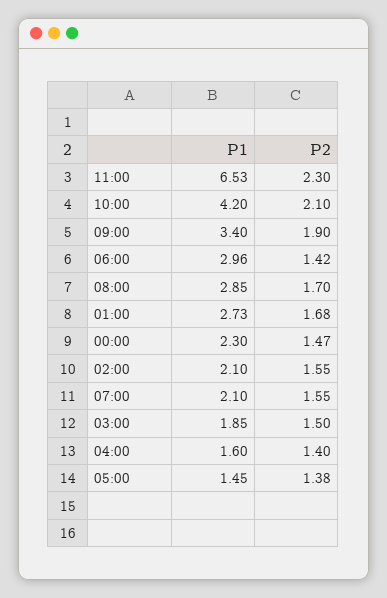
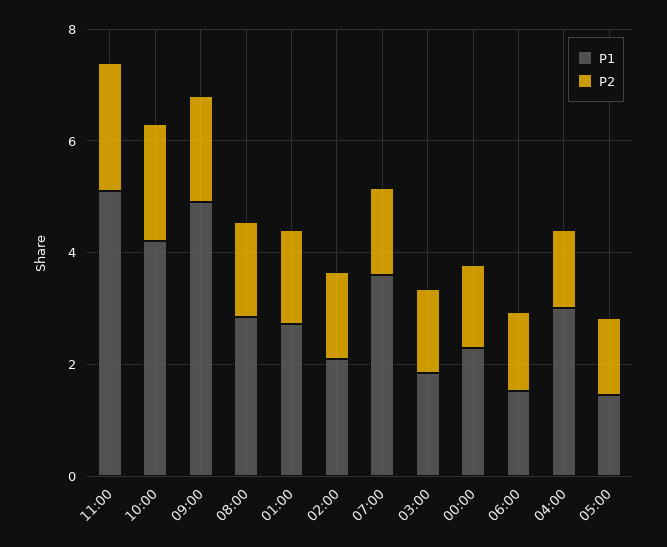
P1, 11:00: 6.53 -> 5
P1, 09:00: 3.4 -> 5
P1, 06:00: 2.96 -> 1.5
P1, 07:00: 2.1 -> 3.5
P1, 04:00: 1.6 -> 3

